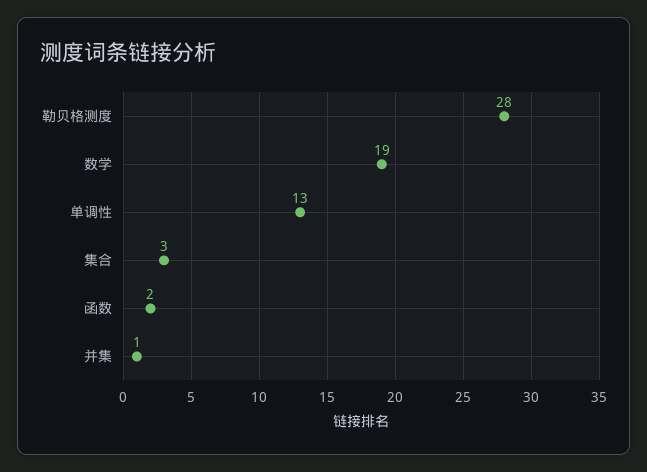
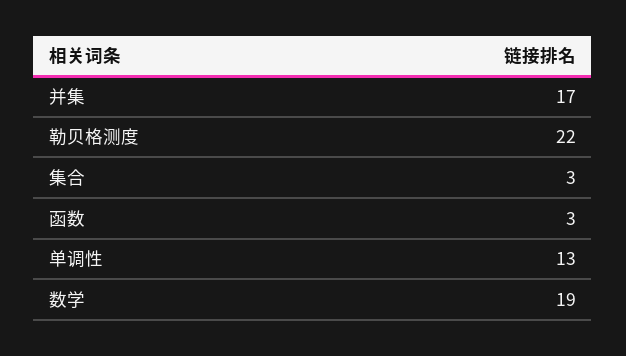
勒贝格测度: 28 -> 22
函数: 2 -> 3
并集: 1 -> 17

